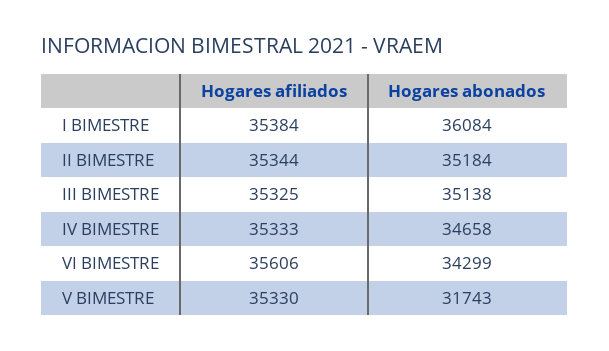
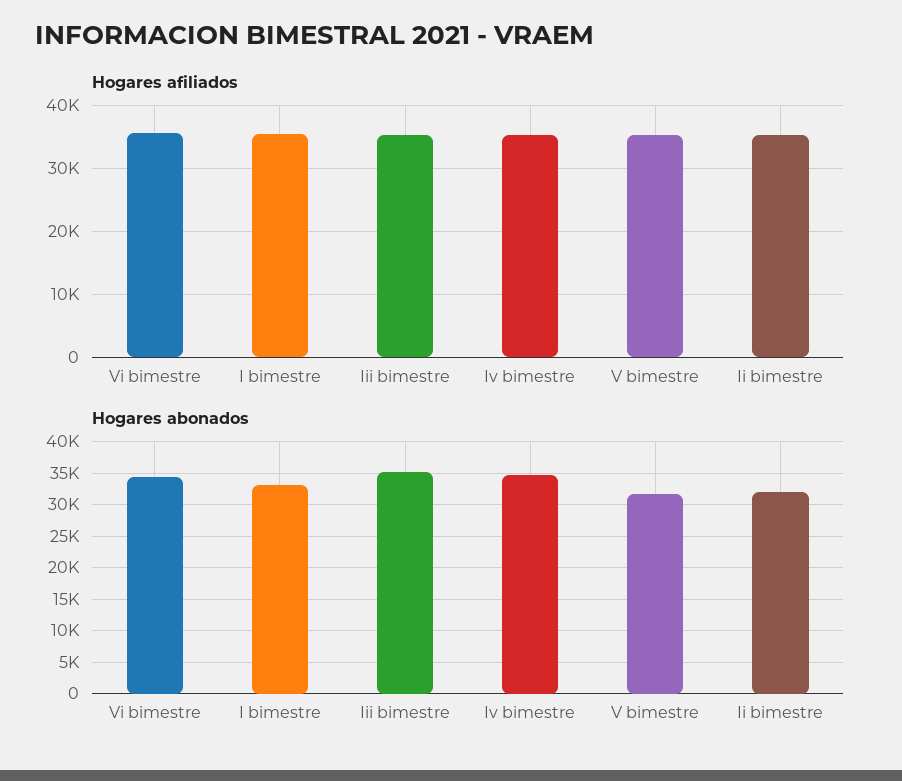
Hogares abonados, I BIMESTRE: 36084 -> 33000
Hogares abonados, II BIMESTRE: 35184 -> 32000

